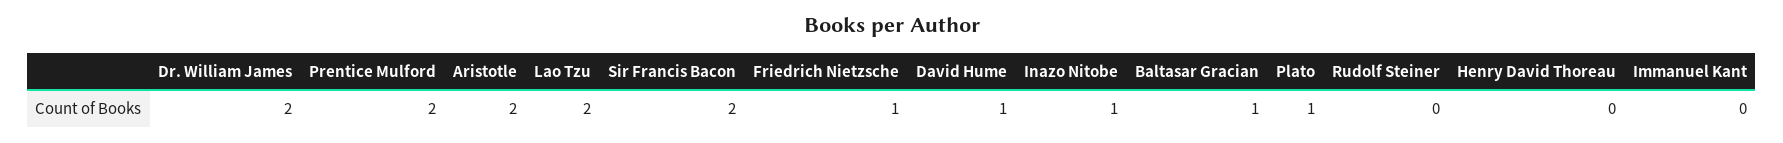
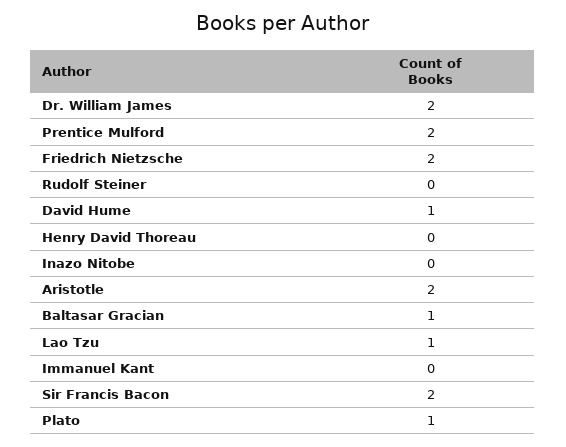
Lao Tzu: 2 -> 1
Friedrich Nietzsche: 1 -> 2
Inazo Nitobe: 1 -> 0

